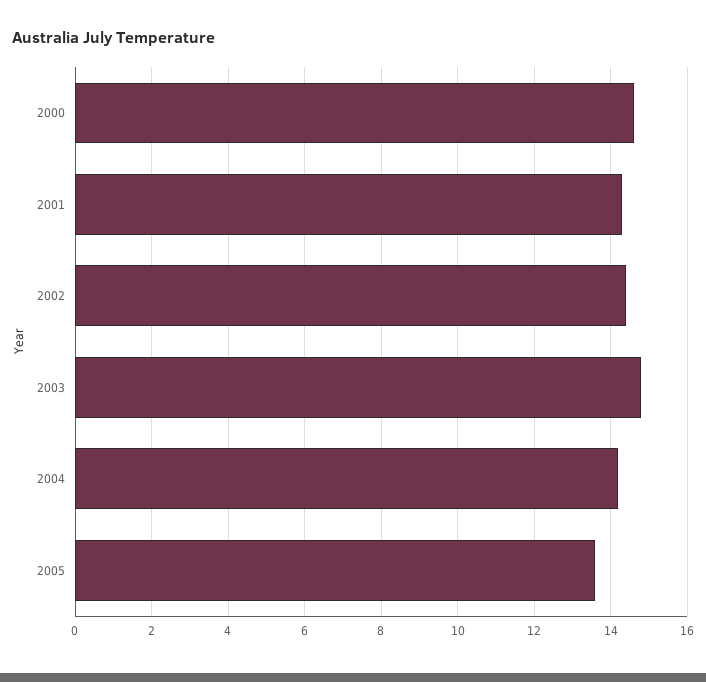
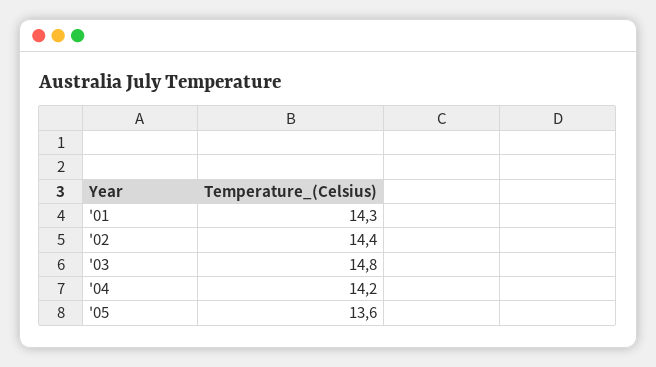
2000: 14.5 -> none

